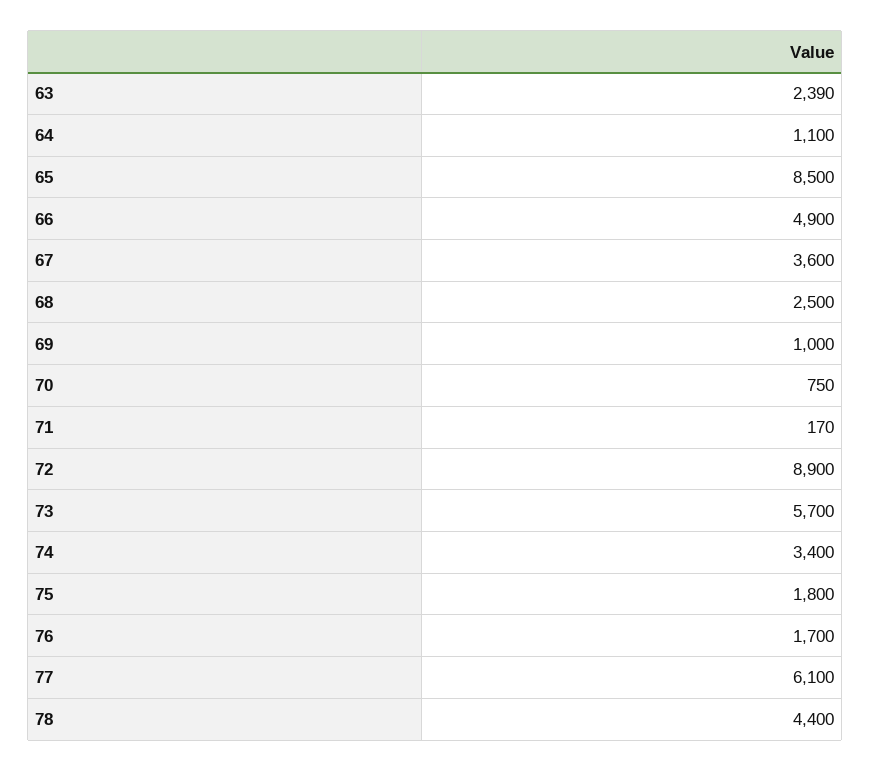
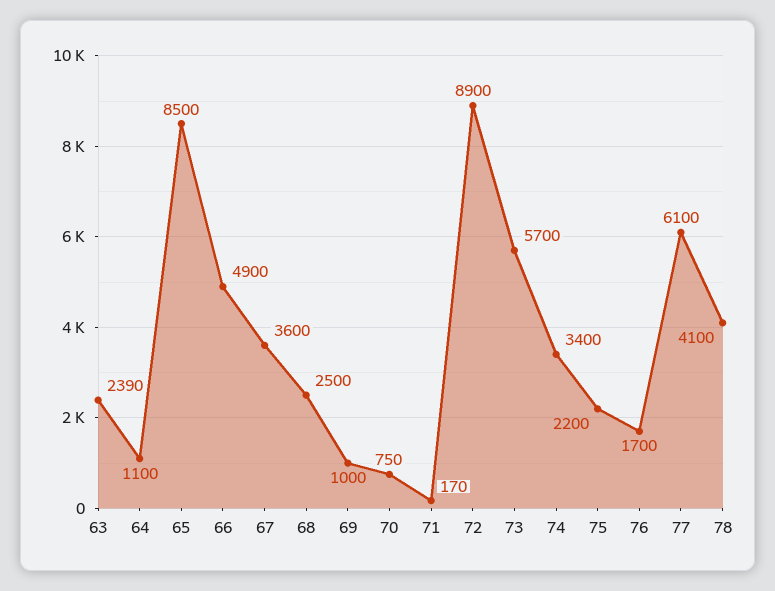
75: 1800 -> 2200
78: 4400 -> 4100

